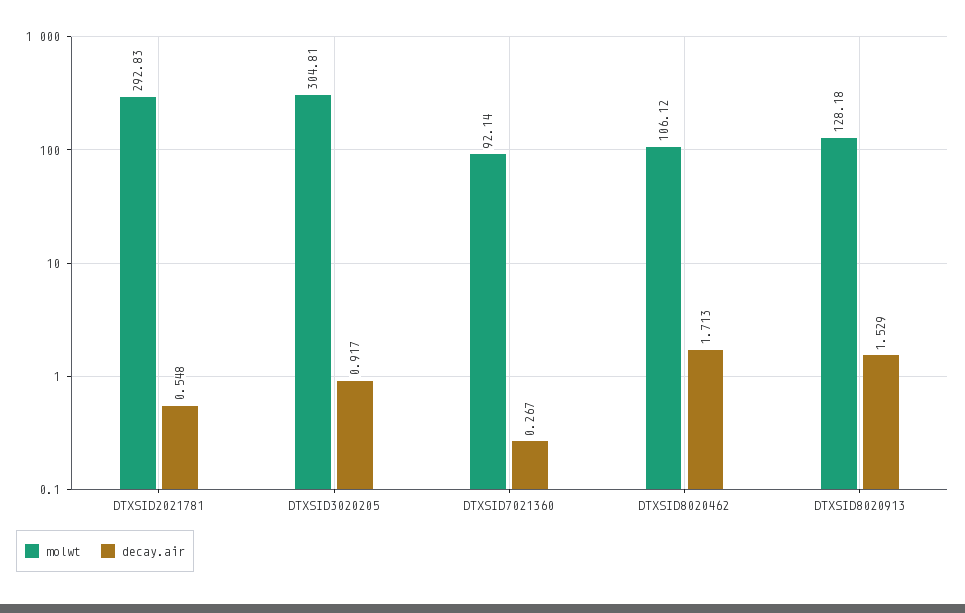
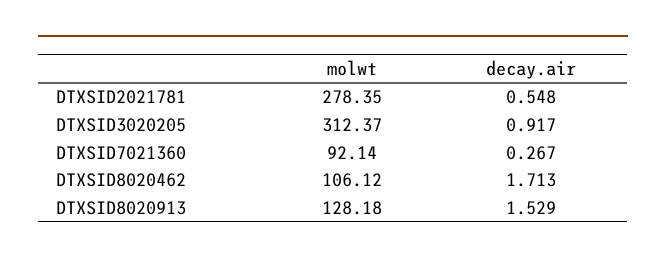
molwt, DTXSID2021781: 292.83 -> 278.35
molwt, DTXSID3020205: 304.81 -> 312.37

